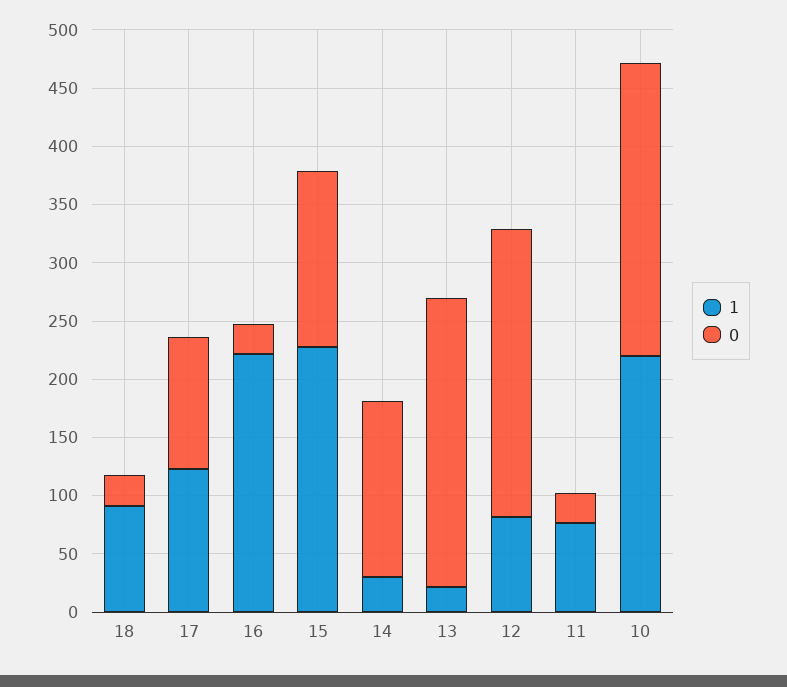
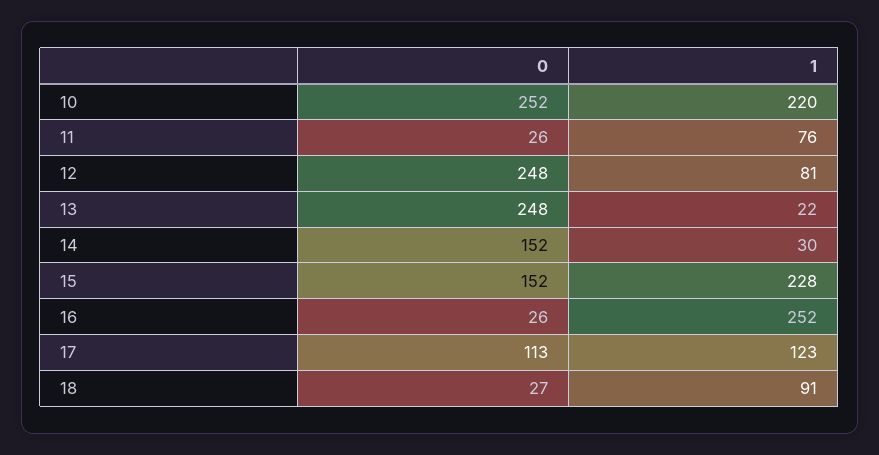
1, 16: 220 -> 252

